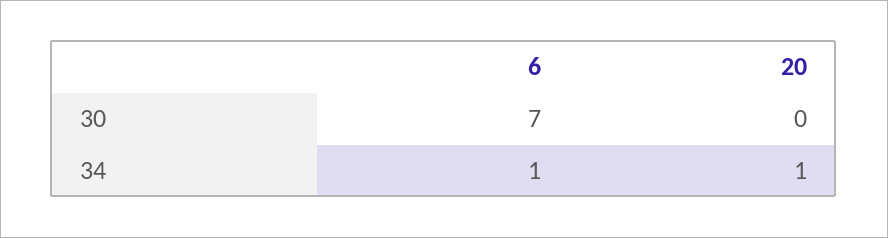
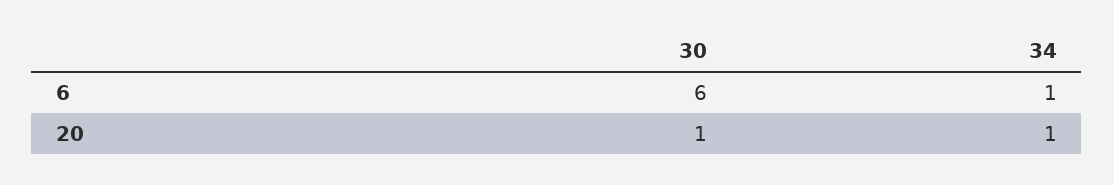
6, 30: 7 -> 6
20, 30: 0 -> 1

